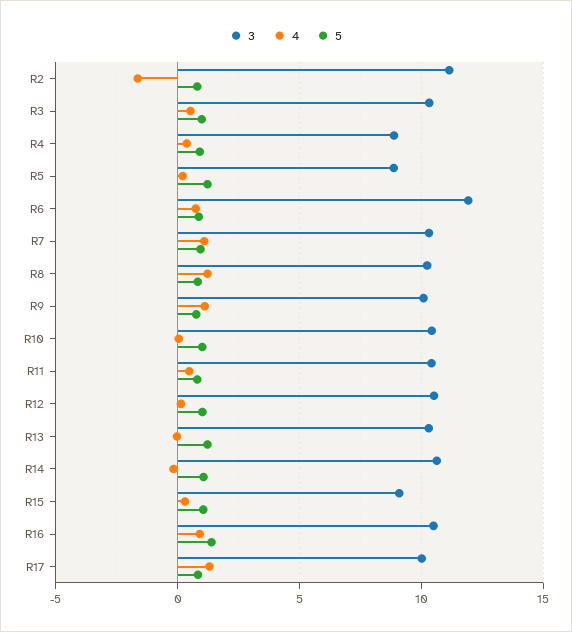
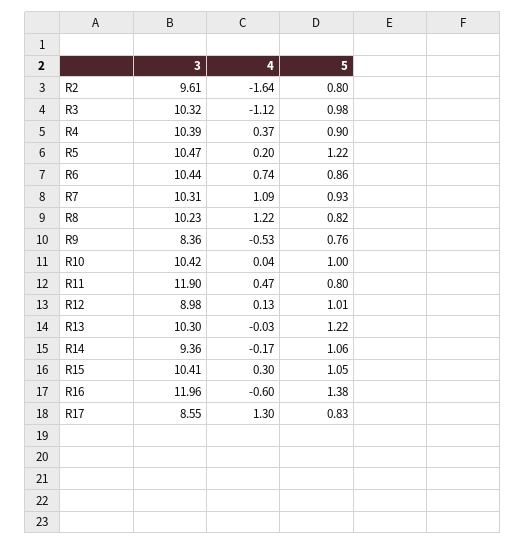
3, R2: 11 -> 9.61
4, R3: 0.5 -> -1.12
3, R4: 9 -> 10.39
3, R5: 9 -> 10.47
3, R6: 12 -> 10.44
3, R9: 10 -> 8.36
4, R9: 1 -> -0.53
3, R11: 10.5 -> 11.9
3, R12: 10.5 -> 8.98
3, R14: 10.5 -> 9.36
3, R15: 9 -> 10.41
3, R16: 10.5 -> 11.96
4, R16: 1 -> -0.6
3, R17: 10 -> 8.55

